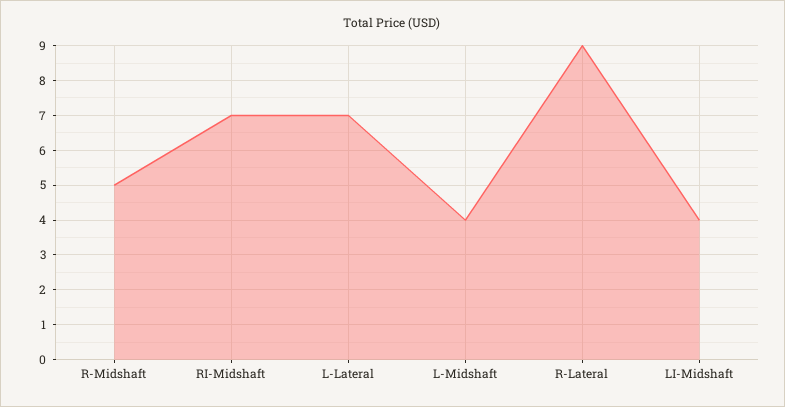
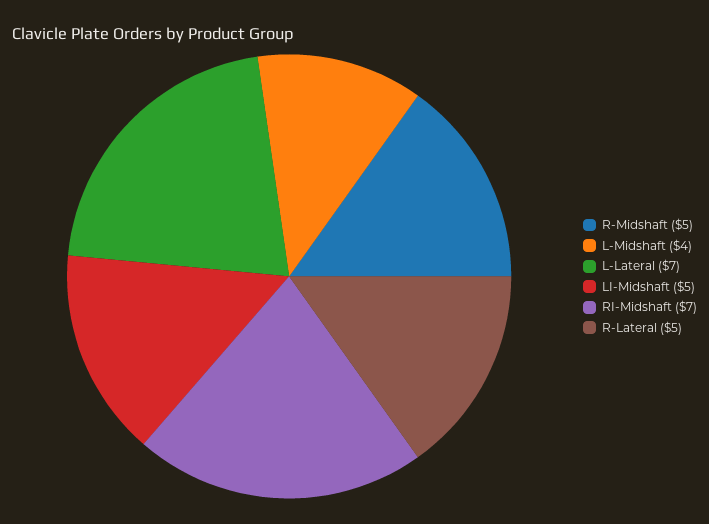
R-Lateral: 9 -> 5
LI-Midshaft: 4 -> 5

